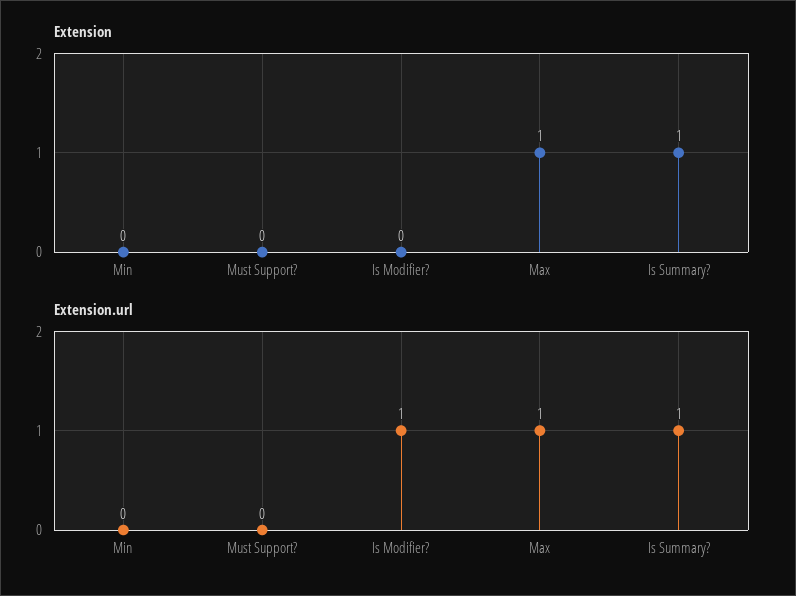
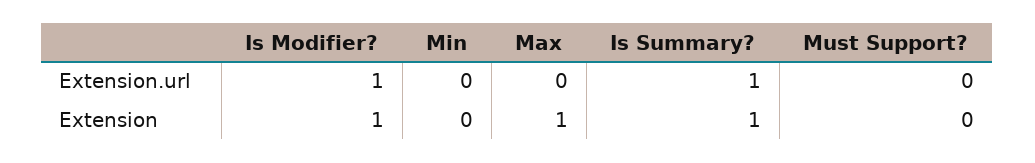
Extension, Is Modifier?: 0 -> 1
Extension.url, Max: 1 -> 0

